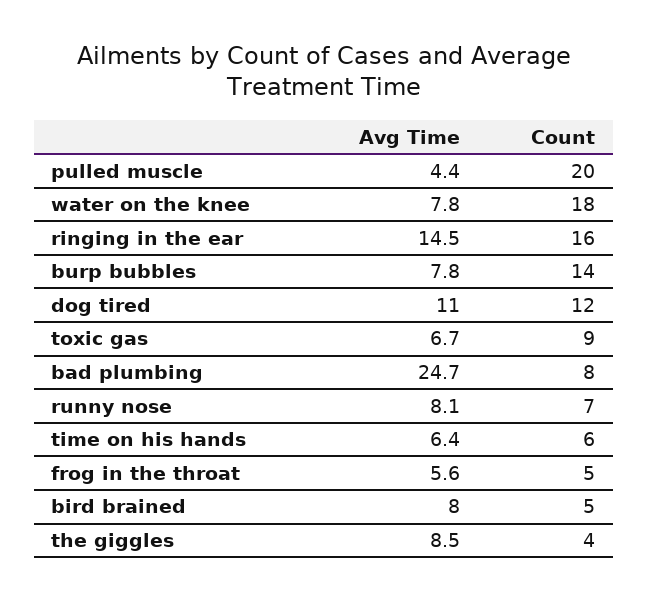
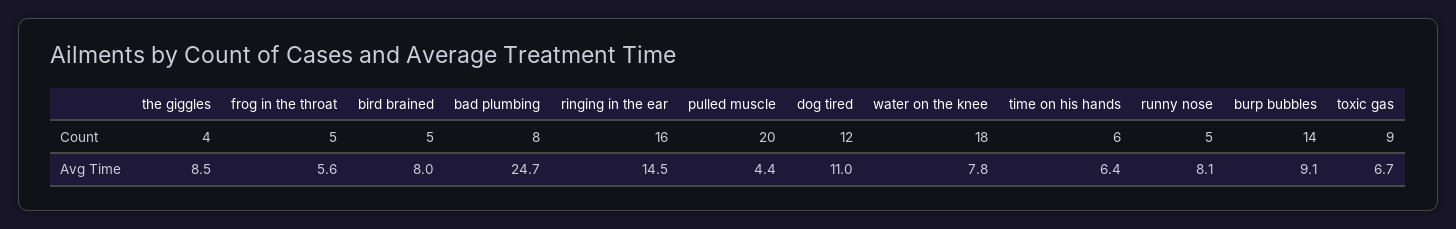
Avg Time, burp bubbles: 7.8 -> 9.1
Count, runny nose: 7 -> 5

